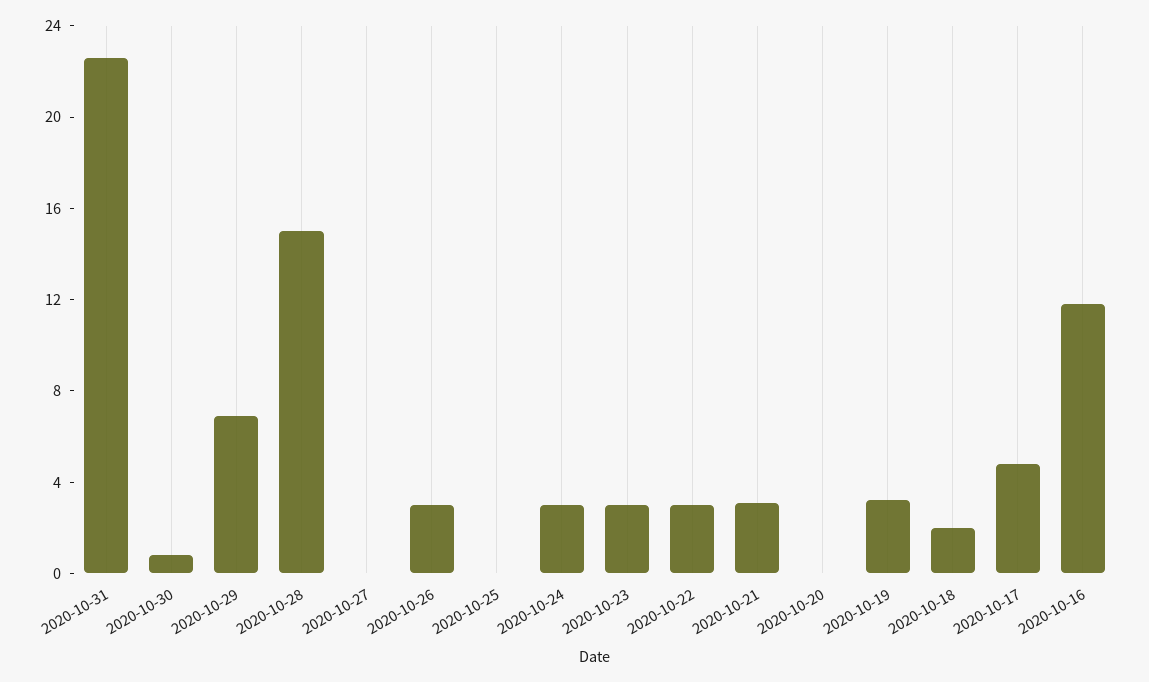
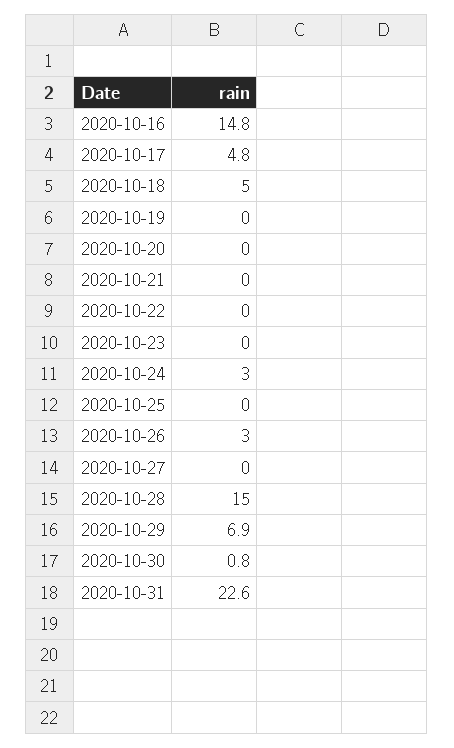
2020-10-23: 3 -> 0
2020-10-22: 3 -> 0
2020-10-21: 3 -> 0
2020-10-19: 3 -> 0
2020-10-18: 2 -> 5
2020-10-16: 12 -> 14.8

